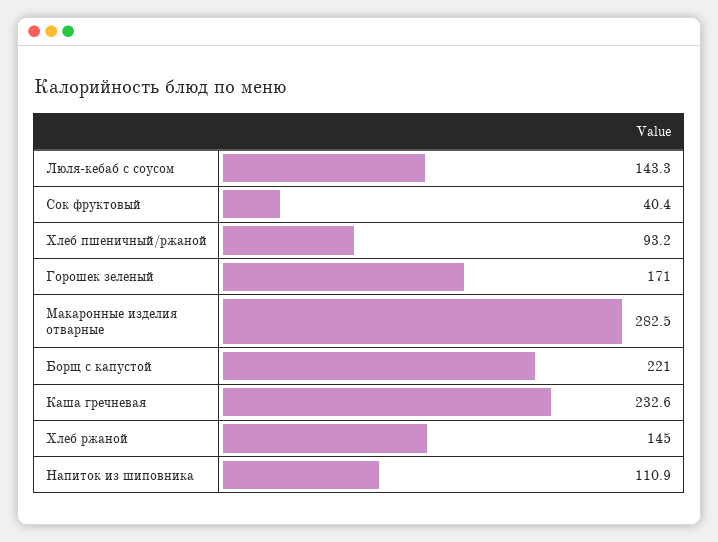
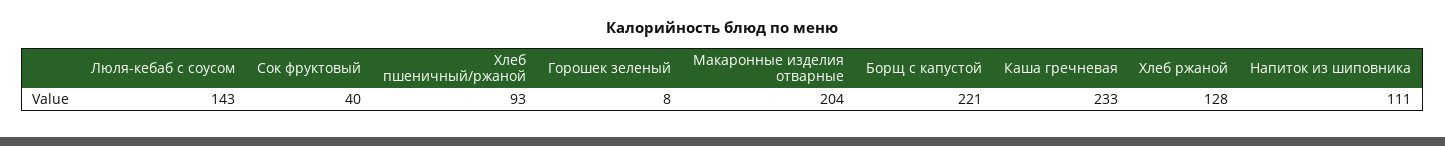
Горошек зеленый: 171 -> 8
Макаронные изделия отварные: 282.5 -> 204
Хлеб ржаной: 145 -> 128

